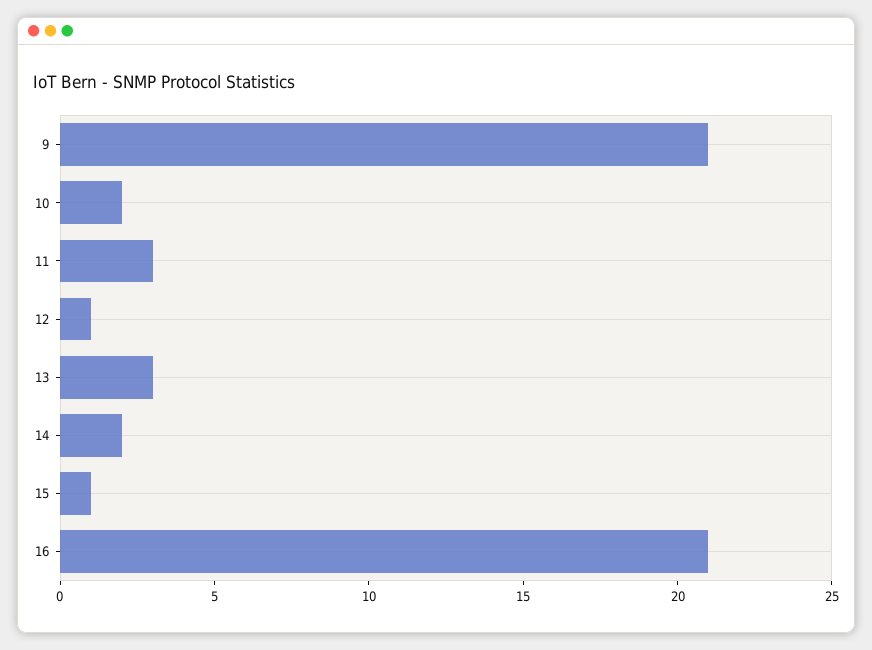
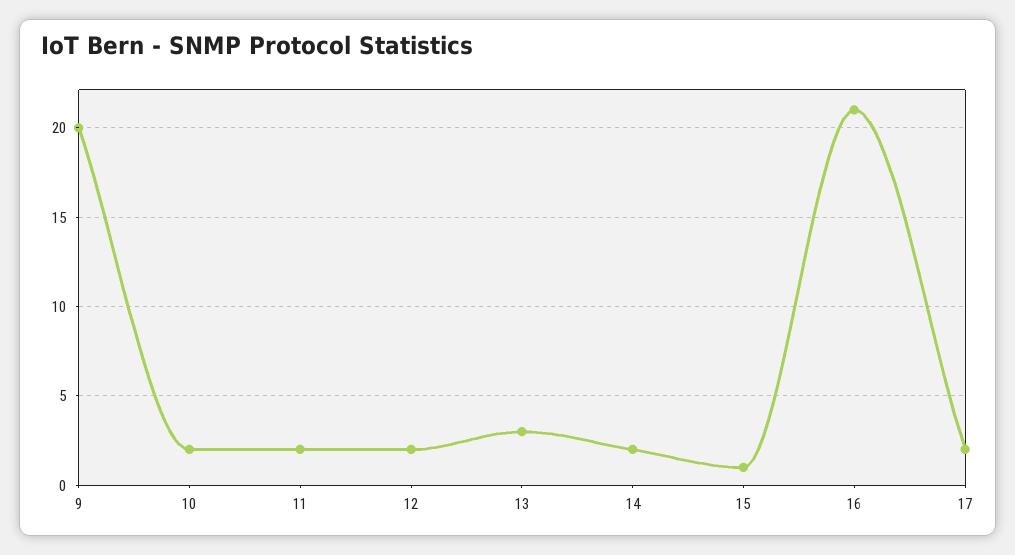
9: 21 -> 20
11: 3 -> 2
12: 1 -> 2
17: none -> 2

